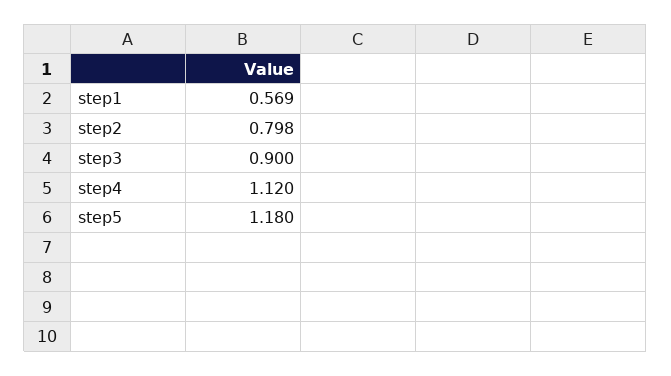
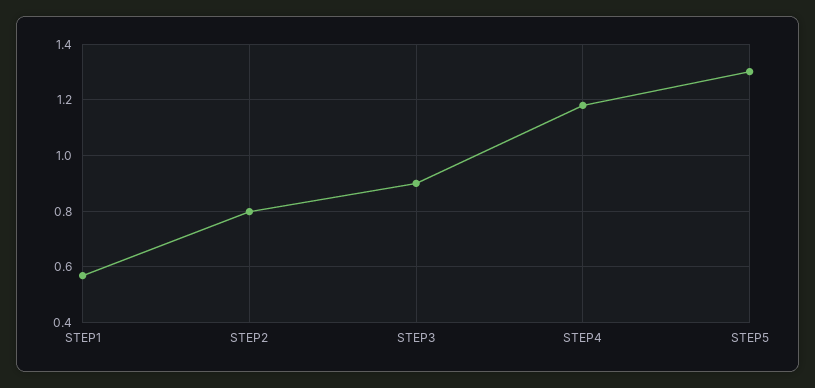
step4: 1.12 -> 1.175
step5: 1.18 -> 1.3

